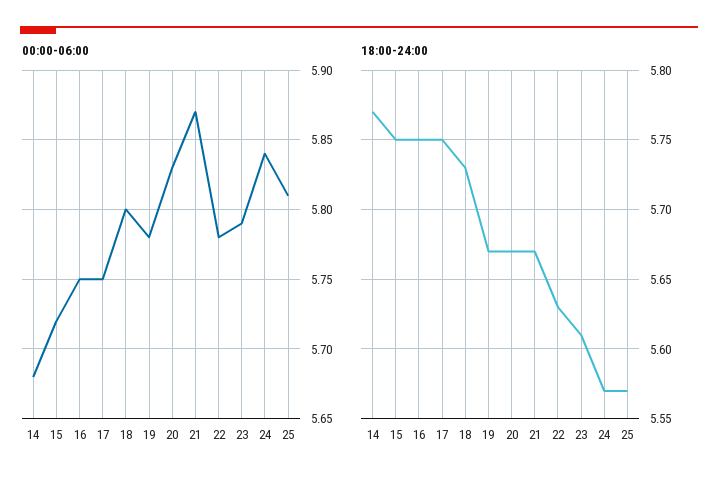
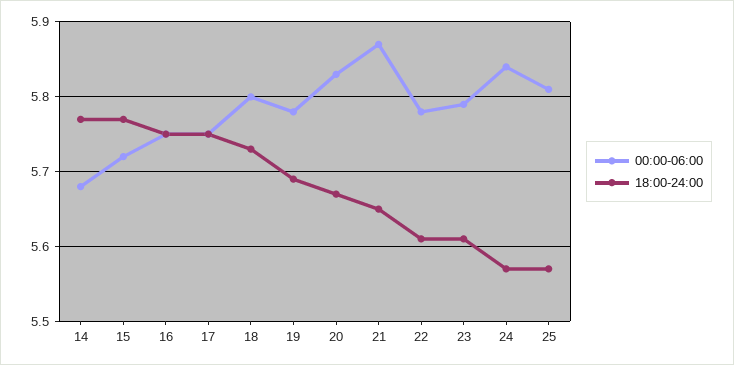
18:00-24:00, 15: 5.75 -> 5.77
18:00-24:00, 19: 5.67 -> 5.69
18:00-24:00, 21: 5.67 -> 5.65
18:00-24:00, 22: 5.63 -> 5.61

